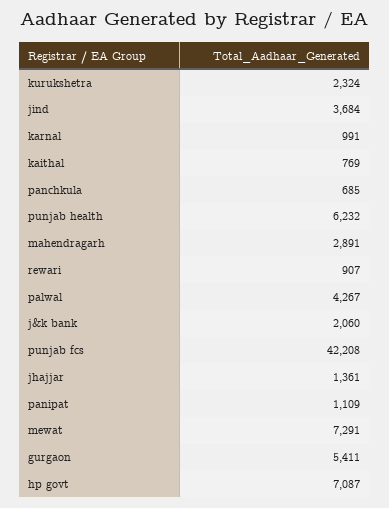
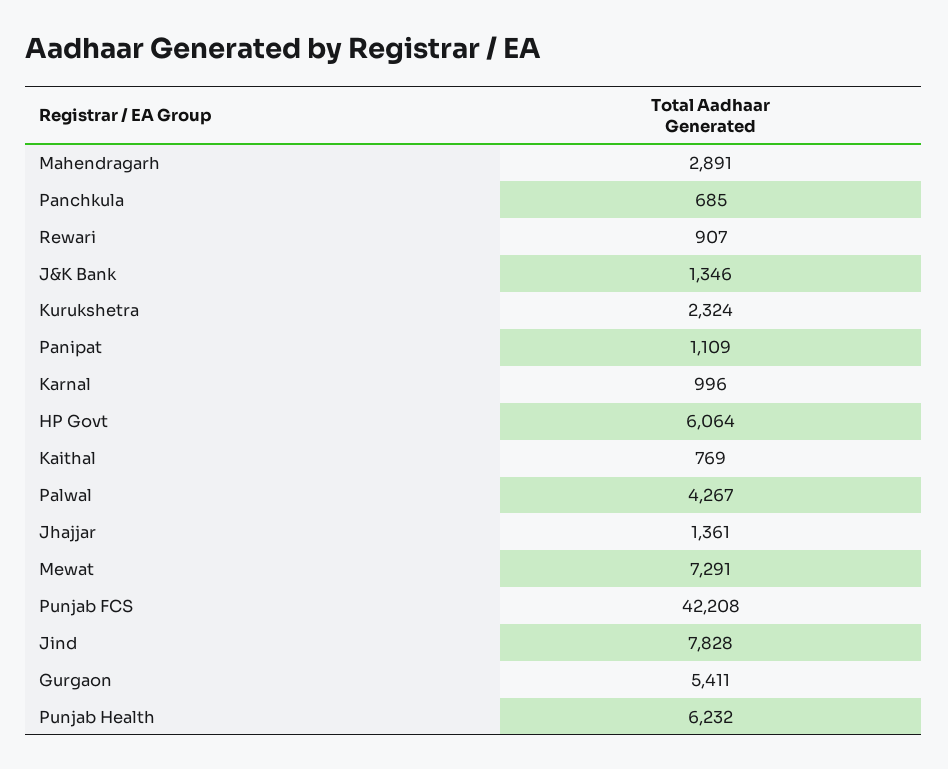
jind: 3684 -> 7828
karnal: 991 -> 996
j&k bank: 2060 -> 1346
hp govt: 7087 -> 6064

